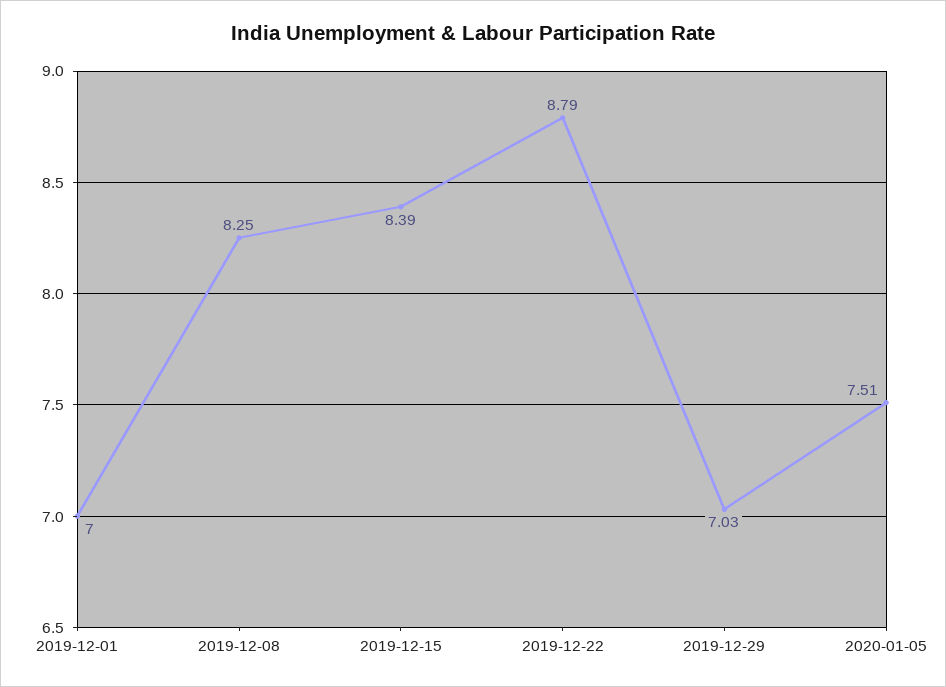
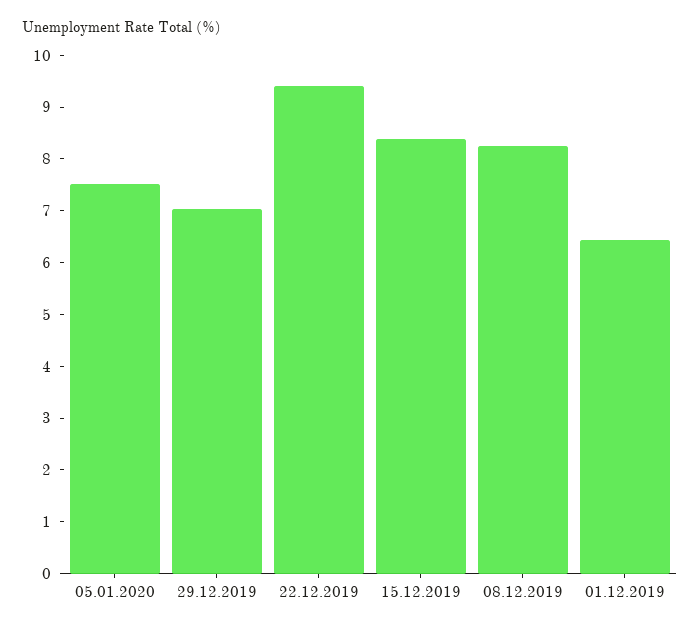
2019-12-01: 7 -> 6.4
2019-12-22: 8.79 -> 9.4

